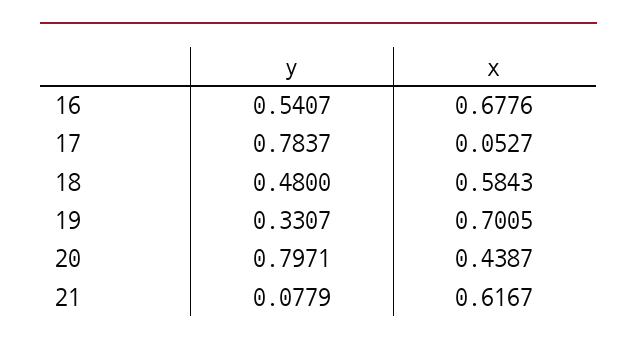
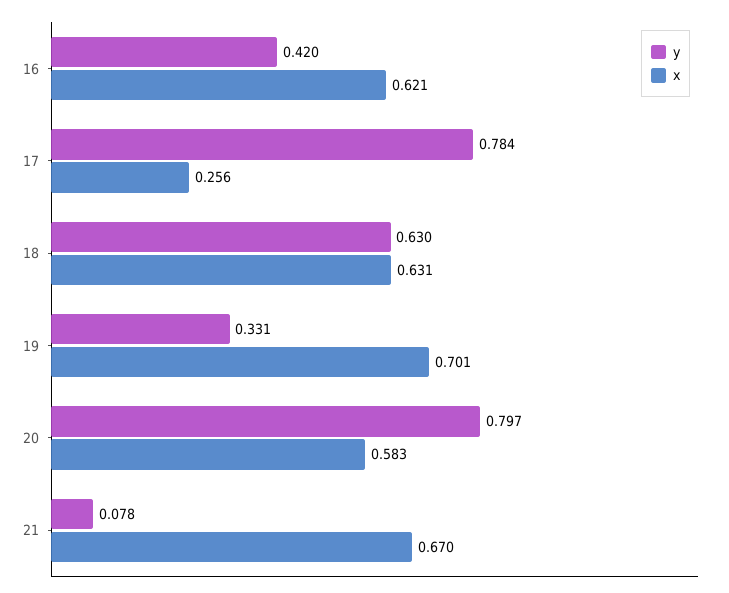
y, 16: 0.5407 -> 0.42
x, 16: 0.6776 -> 0.621
x, 17: 0.0527 -> 0.256
y, 18: 0.48 -> 0.63
x, 18: 0.5843 -> 0.631
x, 20: 0.4387 -> 0.583
x, 21: 0.6167 -> 0.67

